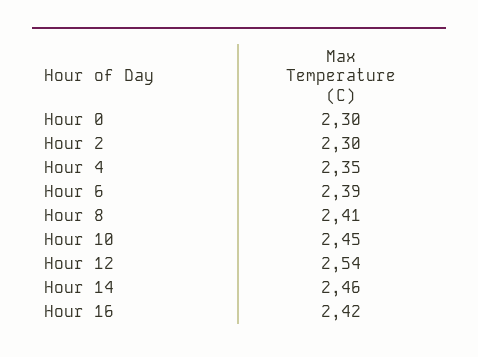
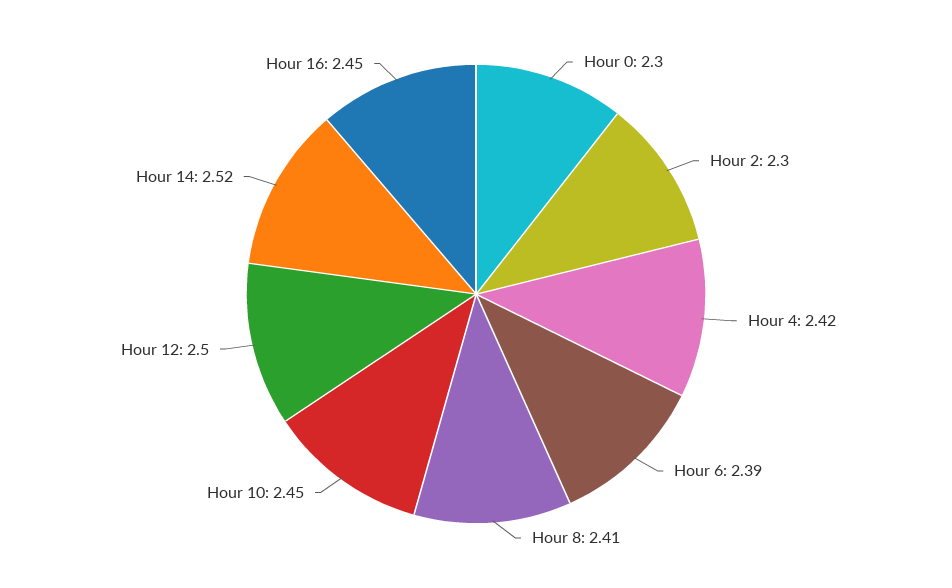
Hour 4: 2.35 -> 2.42
Hour 12: 2.54 -> 2.5
Hour 14: 2.46 -> 2.52
Hour 16: 2.42 -> 2.45

